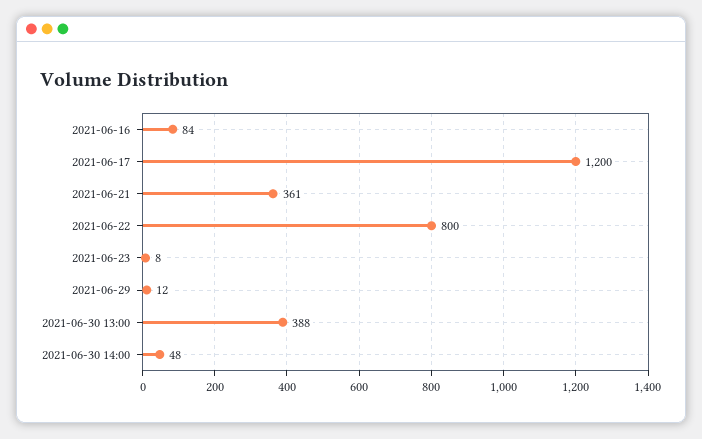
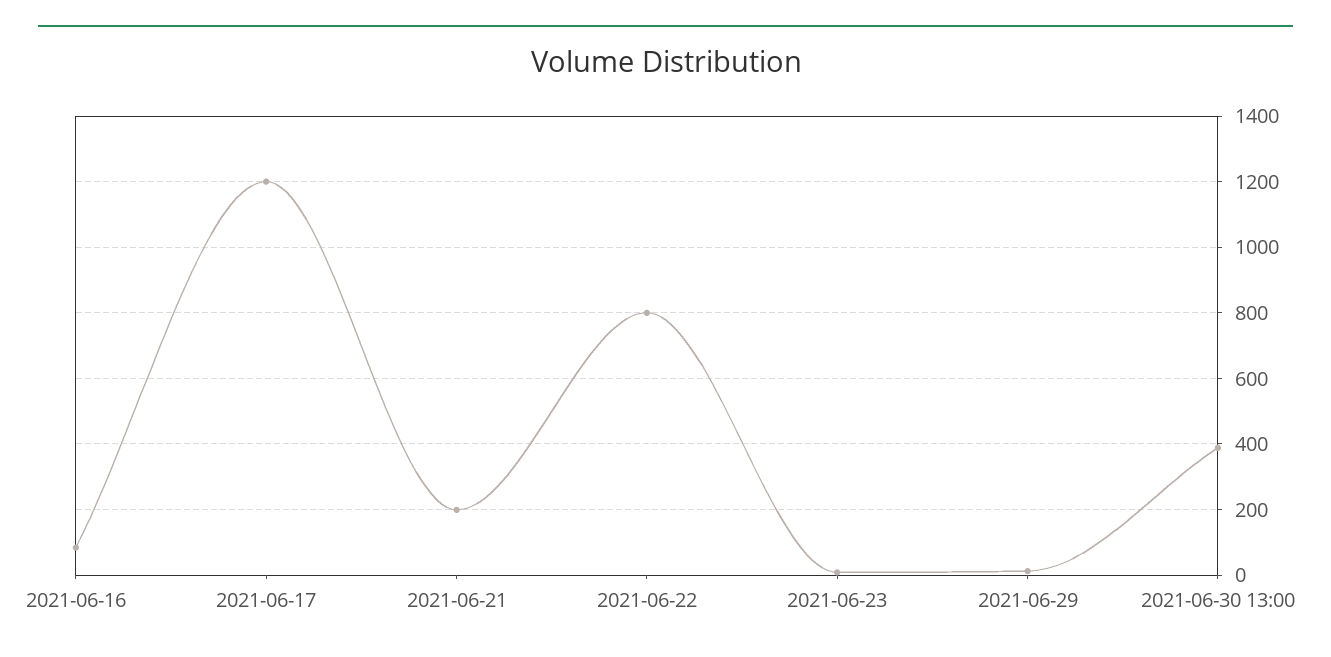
2021-06-21: 361 -> 200
2021-06-30 14:00: 48 -> none

